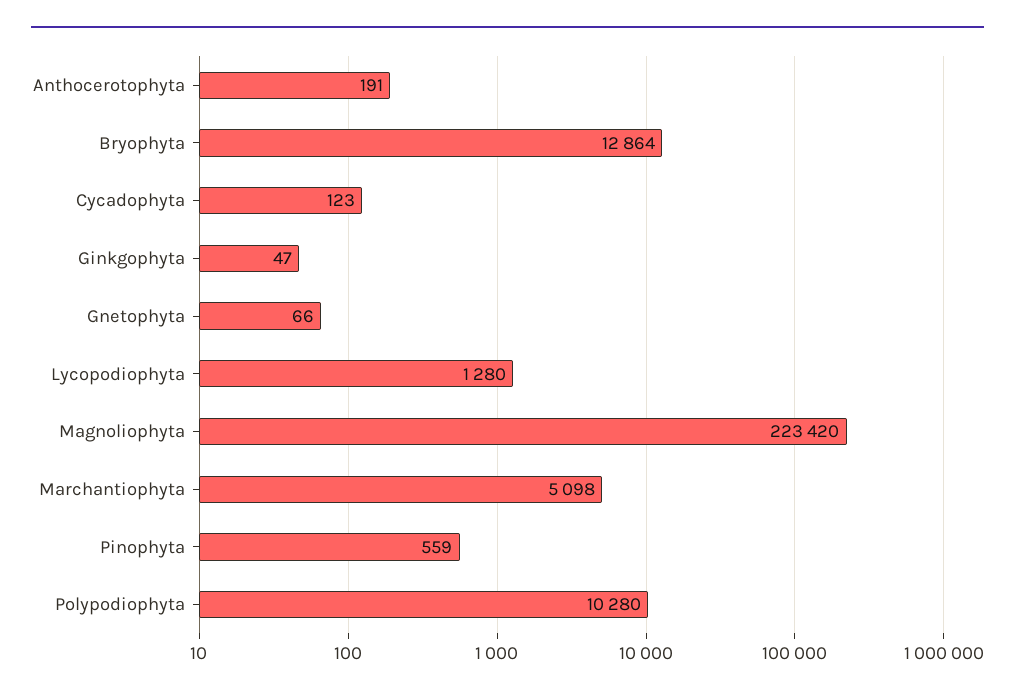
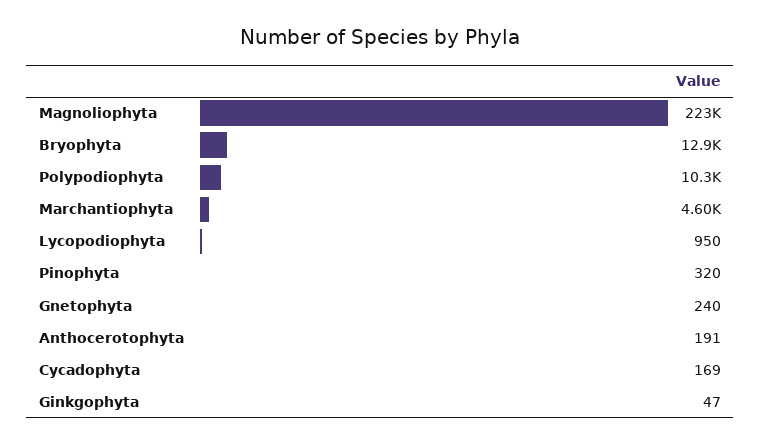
Cycadophyta: 123 -> 169
Gnetophyta: 66 -> 240
Lycopodiophyta: 1280 -> 950
Marchantiophyta: 5098 -> 4600
Pinophyta: 559 -> 320

